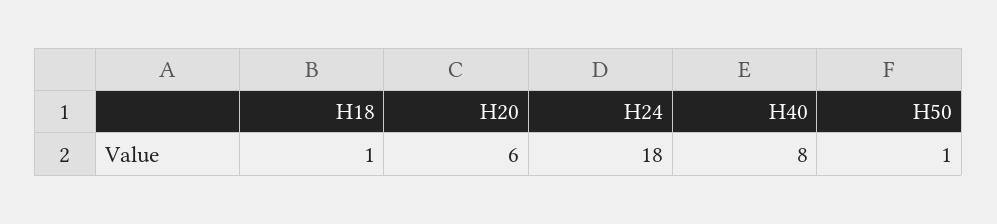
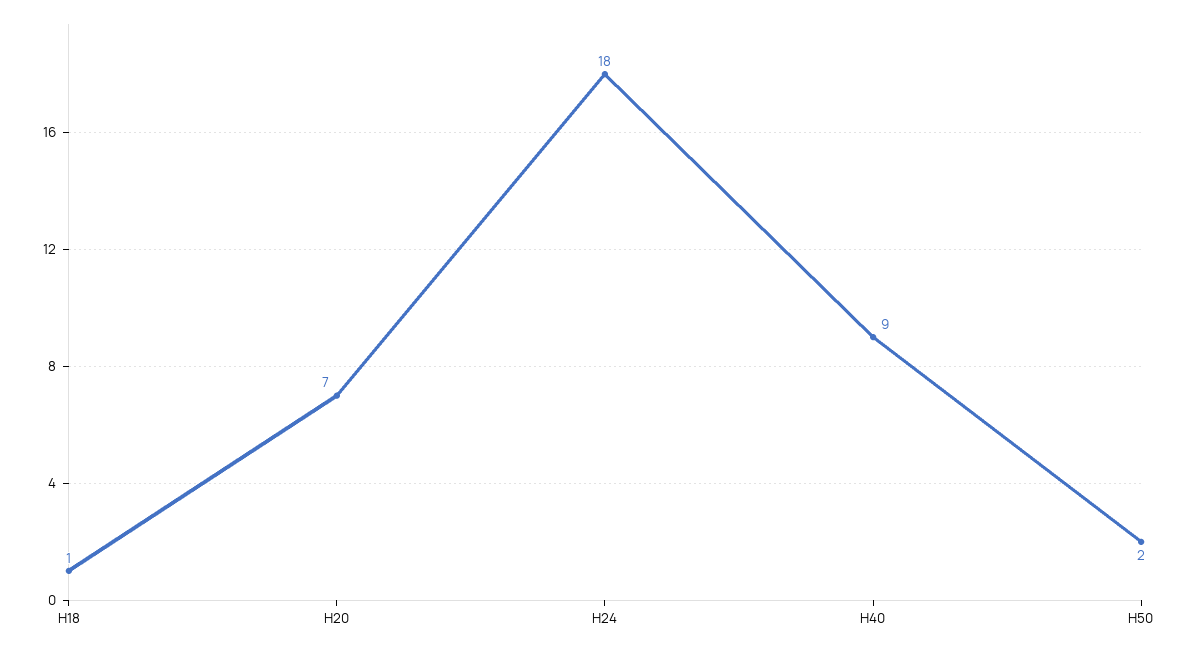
H20: 6 -> 7
H40: 8 -> 9
H50: 1 -> 2

